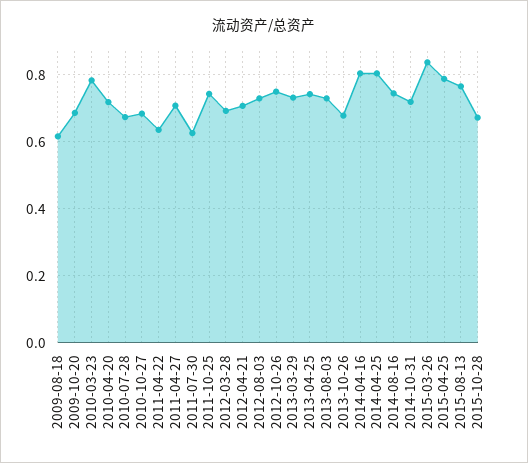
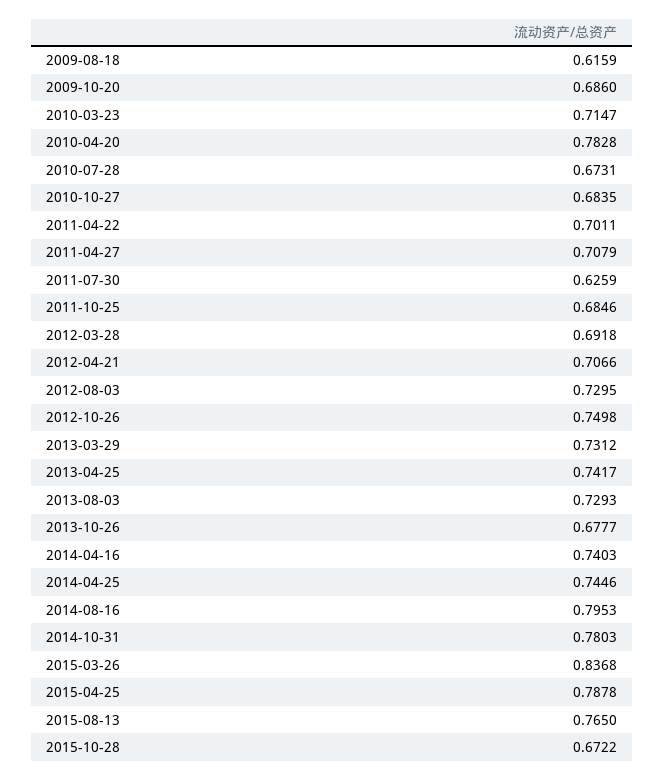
2010-03-23: 0.78 -> 0.7147
2010-04-20: 0.72 -> 0.7828
2011-04-22: 0.64 -> 0.7011
2011-10-25: 0.74 -> 0.6846
2014-04-16: 0.8 -> 0.7403
2014-04-25: 0.8 -> 0.7446
2014-08-16: 0.74 -> 0.7953
2014-10-31: 0.72 -> 0.7803

